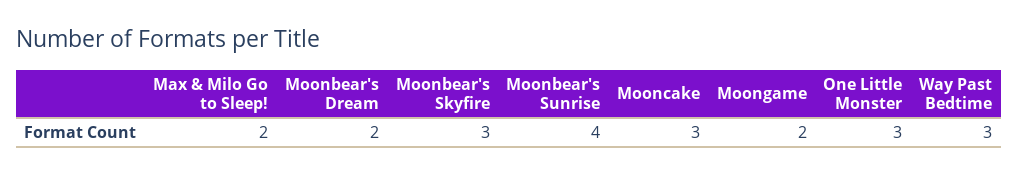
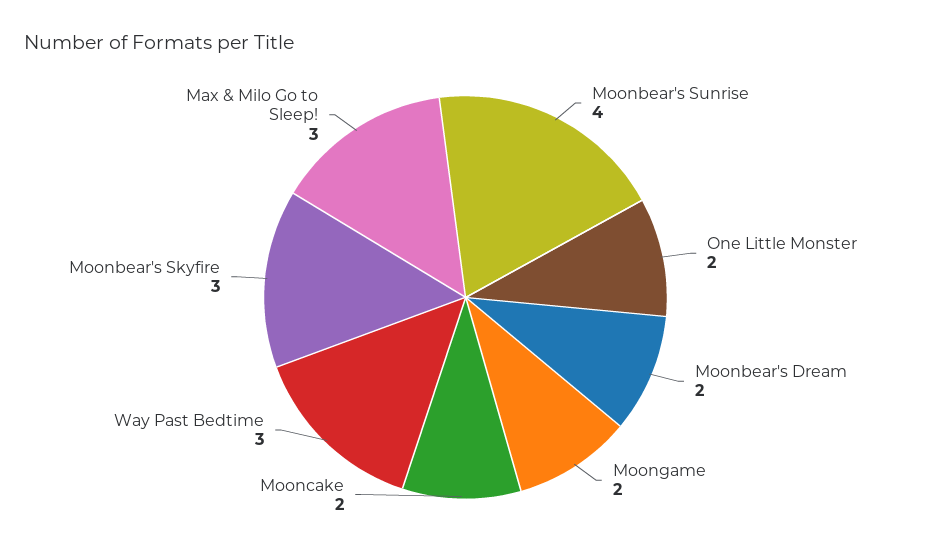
Max & Milo Go to Sleep!: 2 -> 3
Mooncake: 3 -> 2
One Little Monster: 3 -> 2

